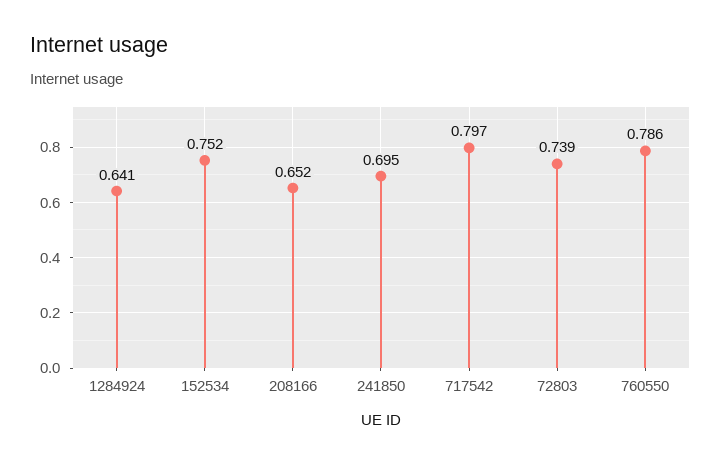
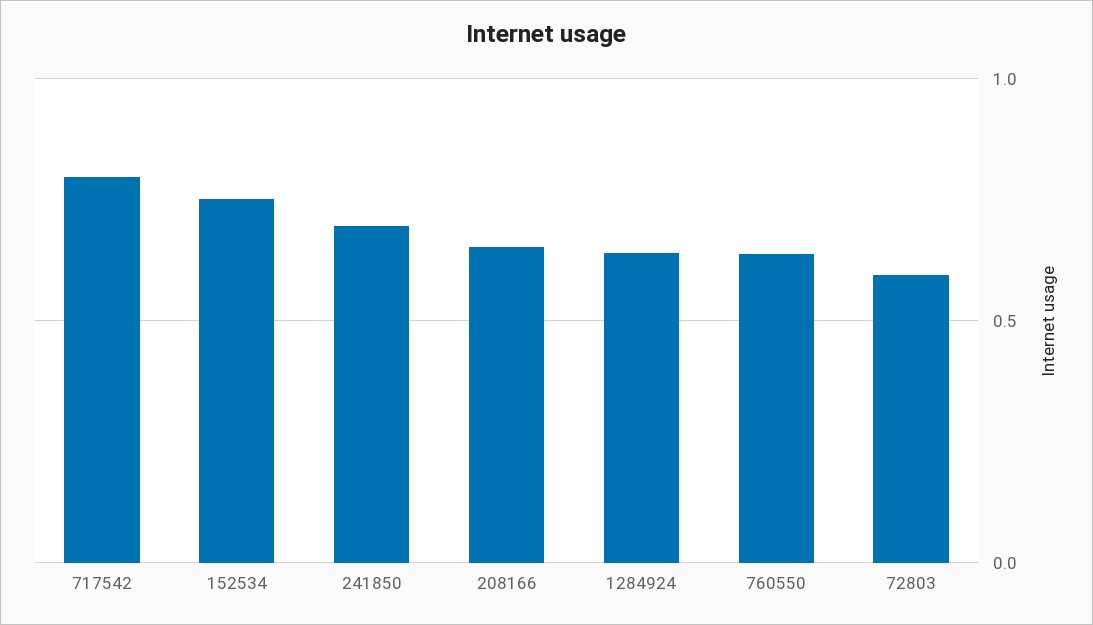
72803: 0.739 -> 0.6
760550: 0.786 -> 0.65

